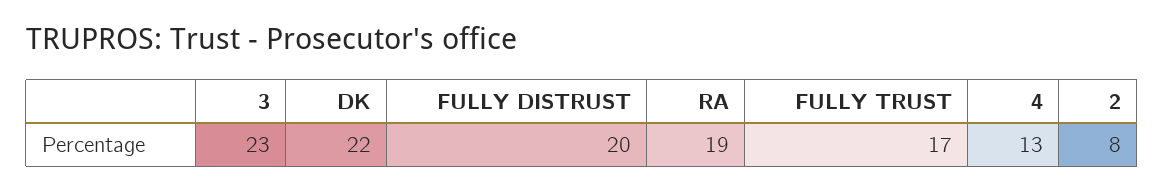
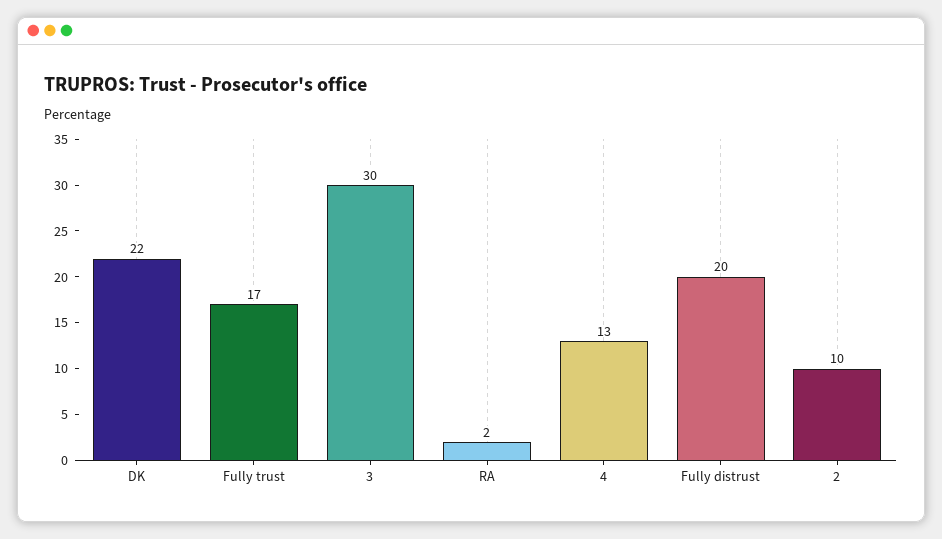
3: 23 -> 30
RA: 19 -> 2
2: 8 -> 10

